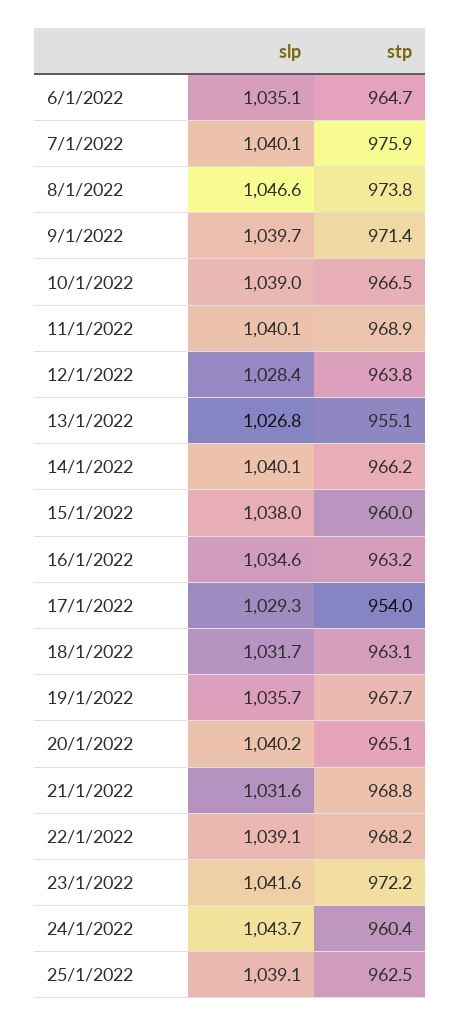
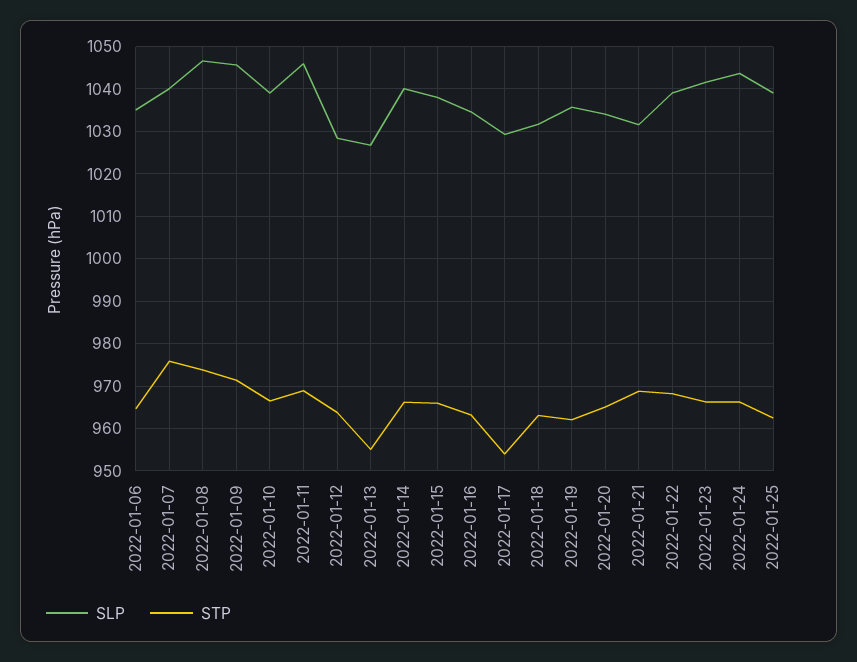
slp, 9/1/2022: 1039.7 -> 1046
slp, 11/1/2022: 1040.1 -> 1046
stp, 15/1/2022: 960 -> 966
stp, 19/1/2022: 967.7 -> 962
slp, 20/1/2022: 1040.2 -> 1034
stp, 23/1/2022: 972.2 -> 966
stp, 24/1/2022: 960.4 -> 966

